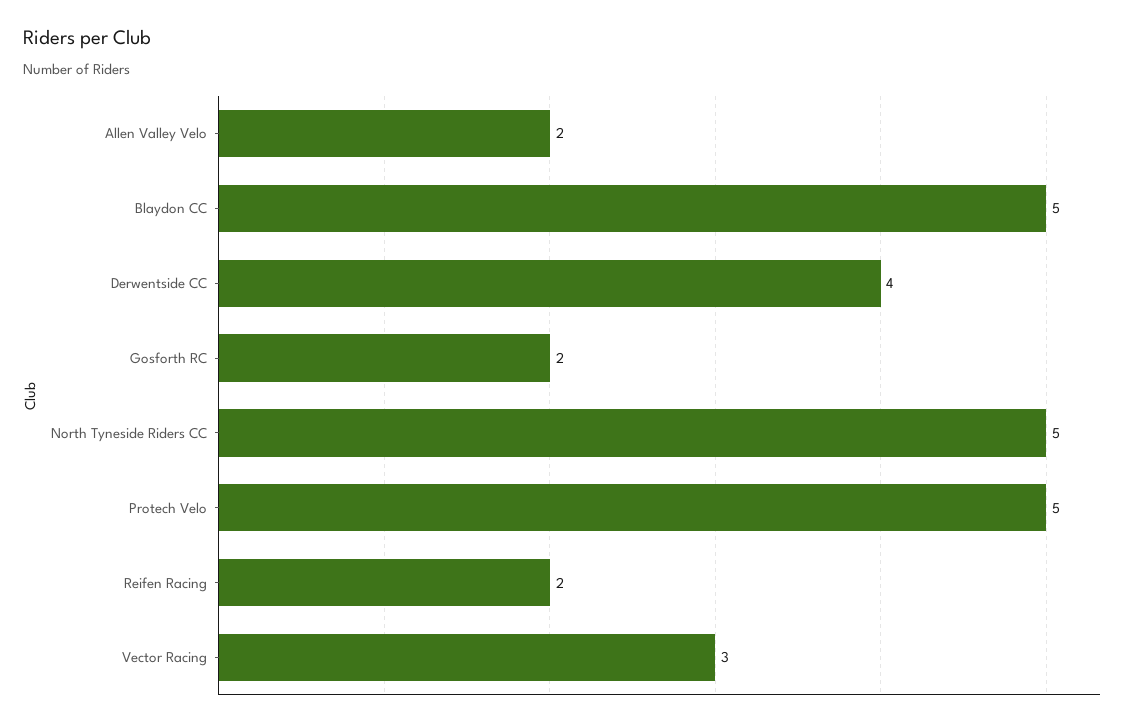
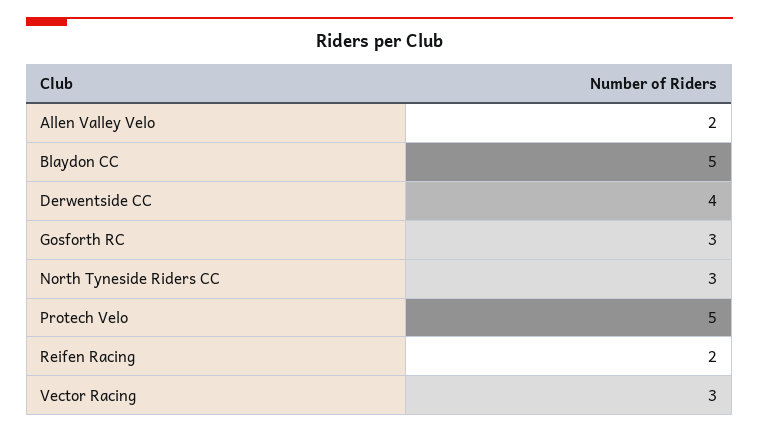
Gosforth RC: 2 -> 3
North Tyneside Riders CC: 5 -> 3

